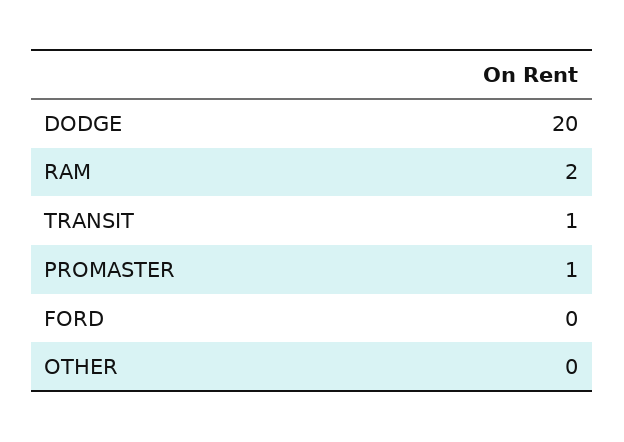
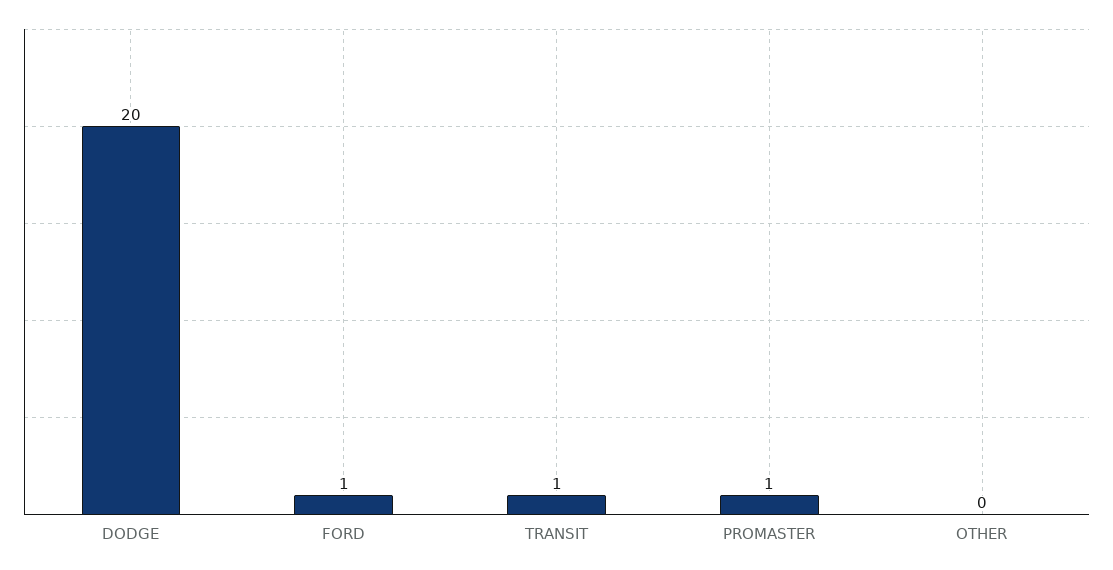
RAM: 2 -> none
FORD: 0 -> 1

